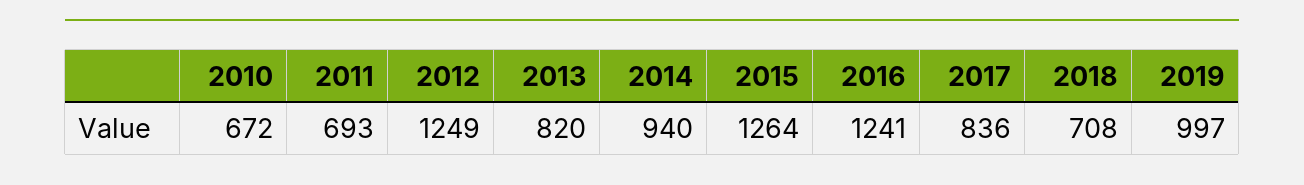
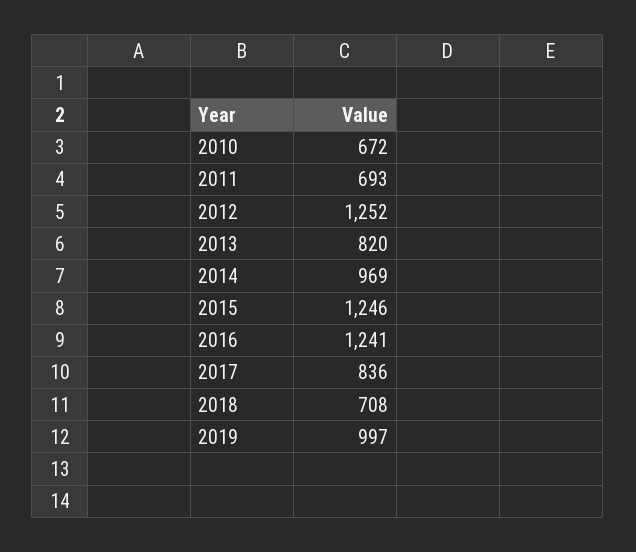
2012: 1249 -> 1252
2014: 940 -> 969
2015: 1264 -> 1246

